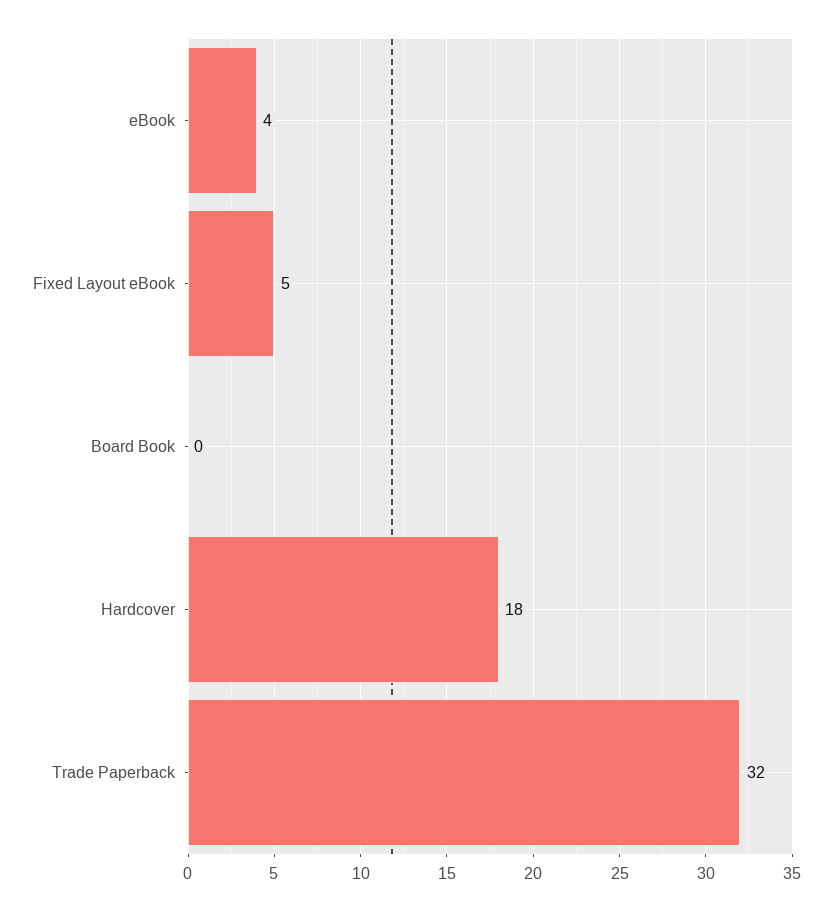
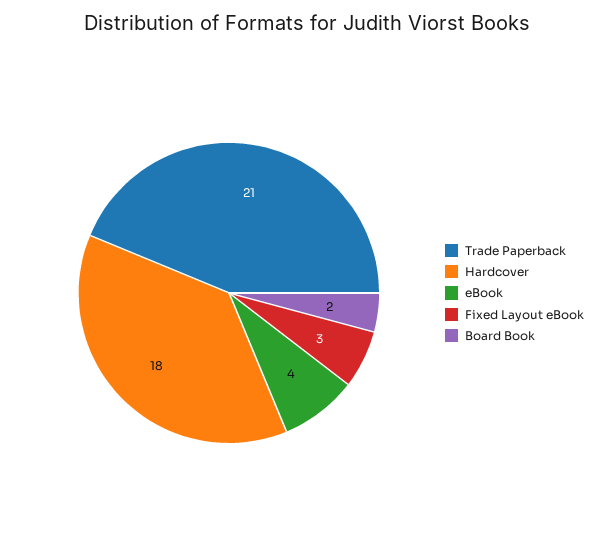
Fixed Layout eBook: 5 -> 3
Board Book: 0 -> 2
Trade Paperback: 32 -> 21

